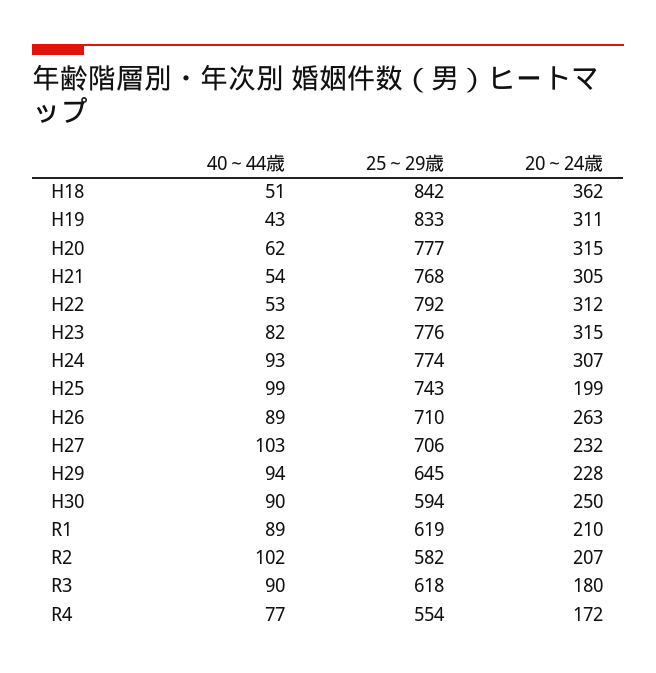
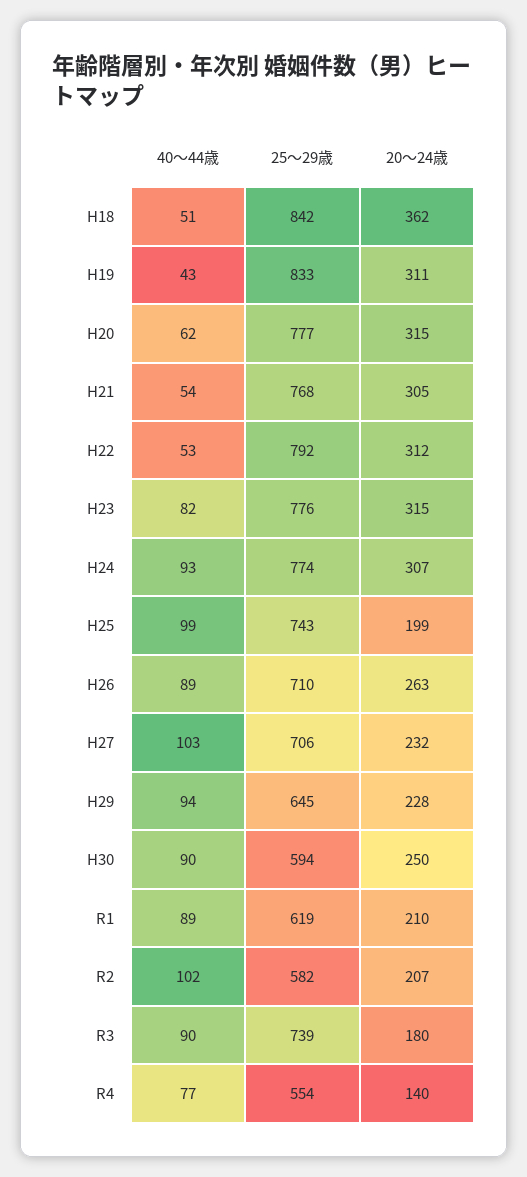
25～29歳, R3: 618 -> 739
20～24歳, R4: 172 -> 140

